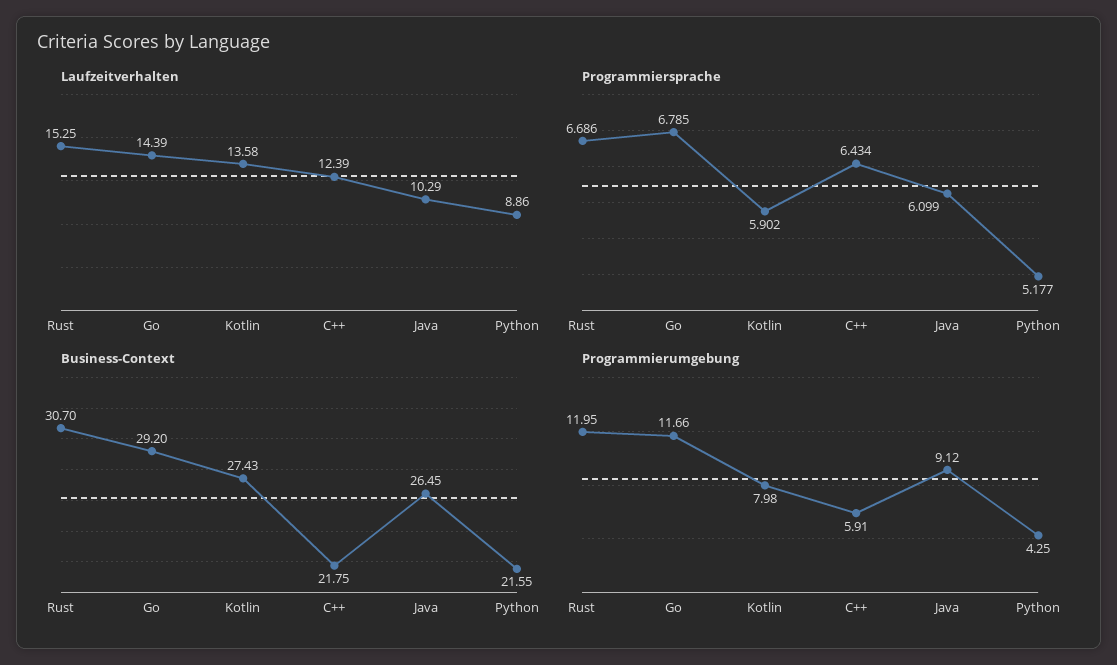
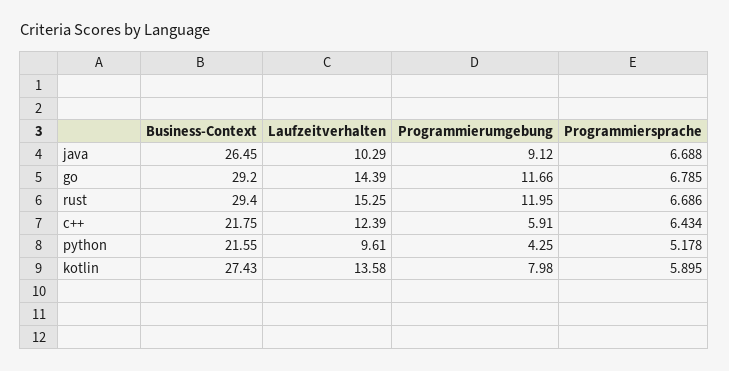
Laufzeitverhalten, Python: 8.86 -> 9.61
Programmiersprache, Kotlin: 5.902 -> 5.895
Programmiersprache, Java: 6.099 -> 6.688
Programmiersprache, Python: 5.177 -> 5.178
Business-Context, Rust: 30.7 -> 29.4

